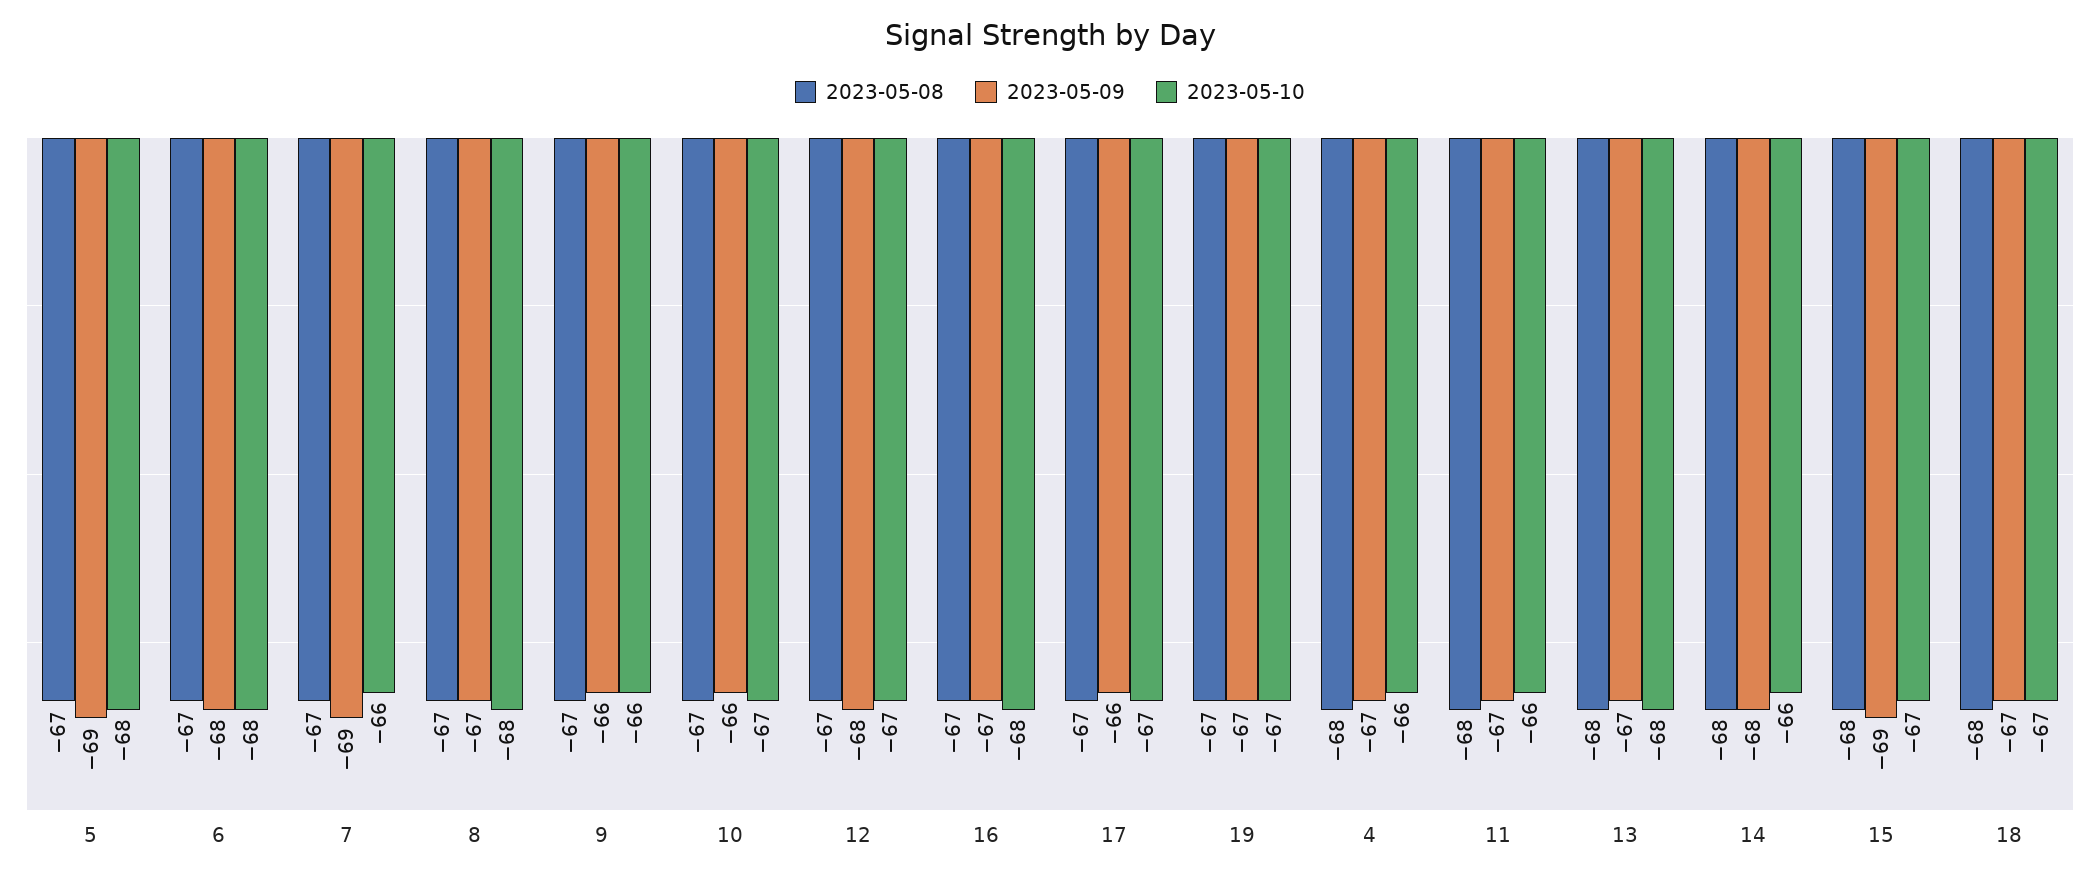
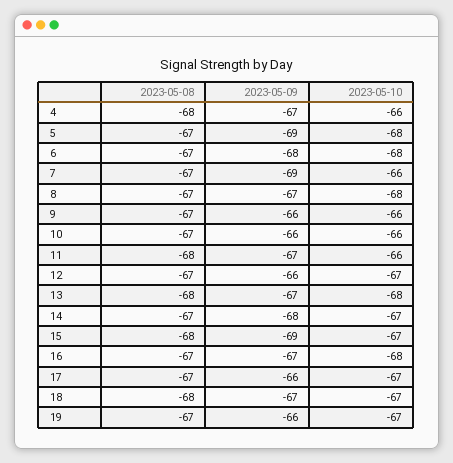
2023-05-10, 10: -67 -> -66
2023-05-09, 12: -68 -> -66
2023-05-09, 19: -67 -> -66
2023-05-08, 14: -68 -> -67
2023-05-10, 14: -66 -> -67

